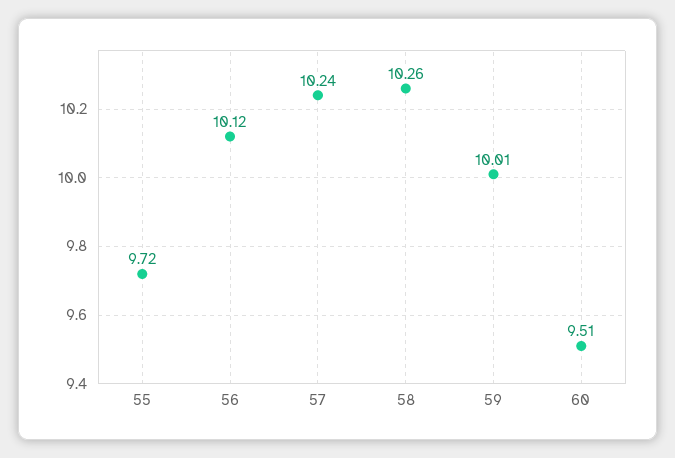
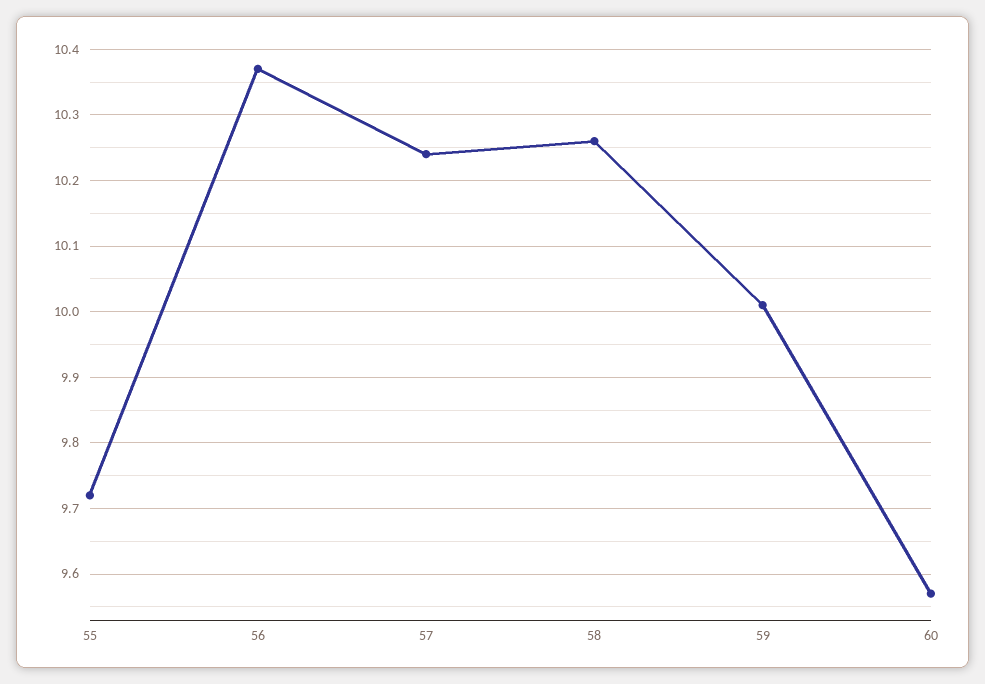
56: 10.12 -> 10.37
60: 9.51 -> 9.57

